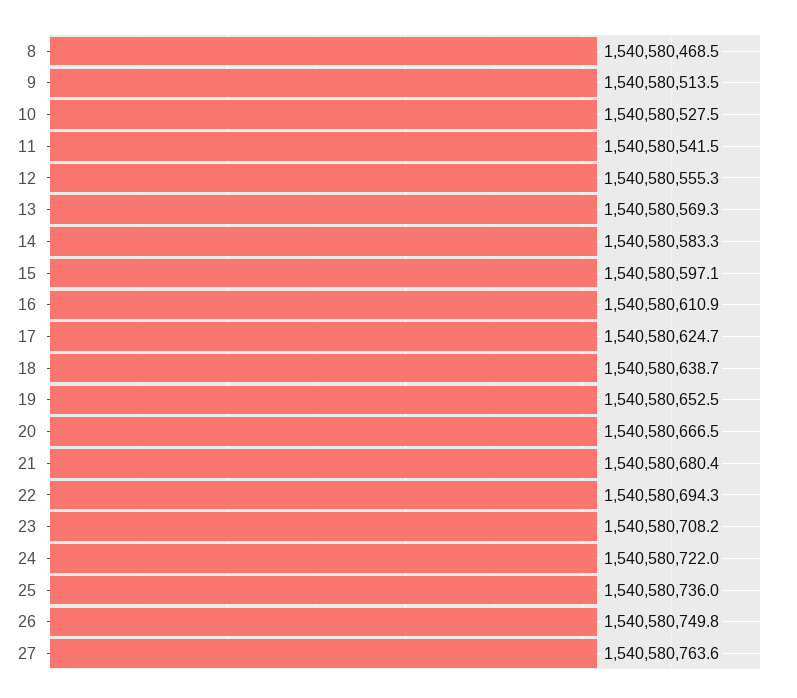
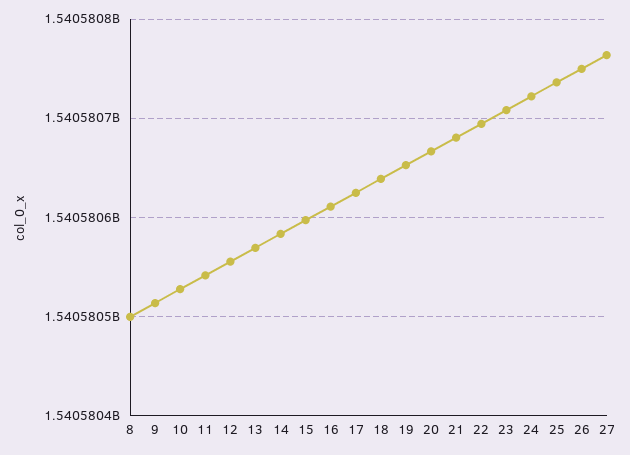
8: 1540580468.5 -> 1540580500

